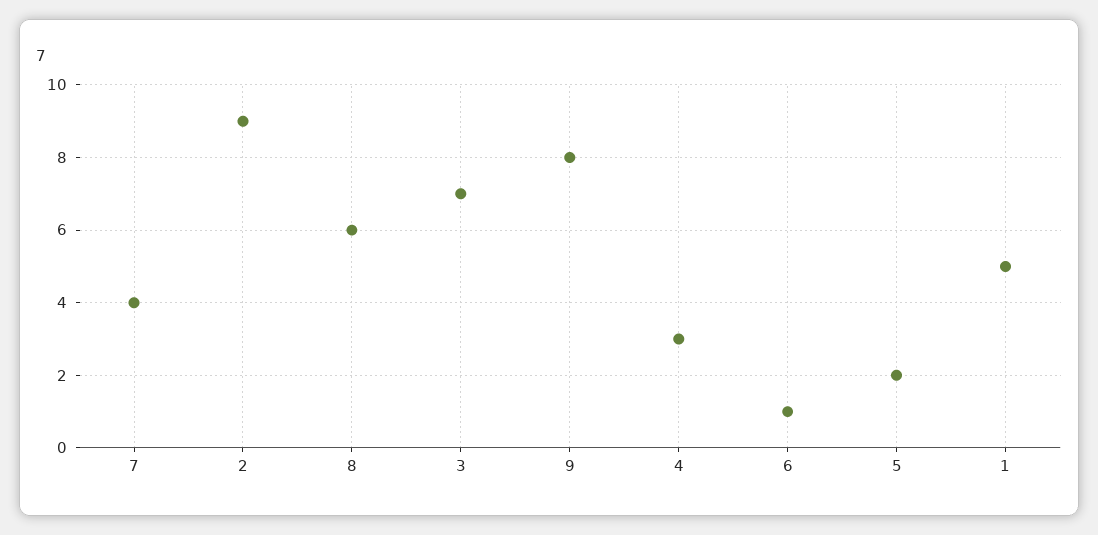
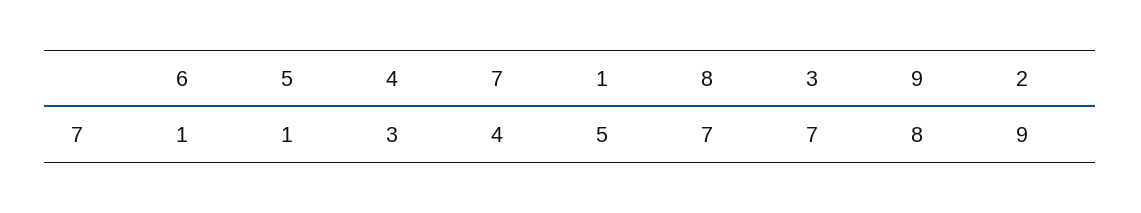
8: 6 -> 7
5: 2 -> 1

